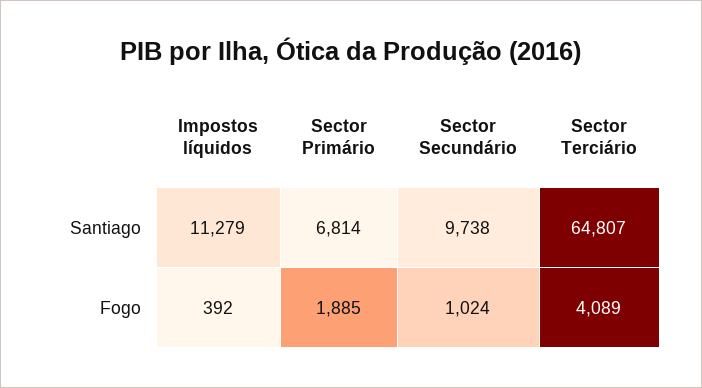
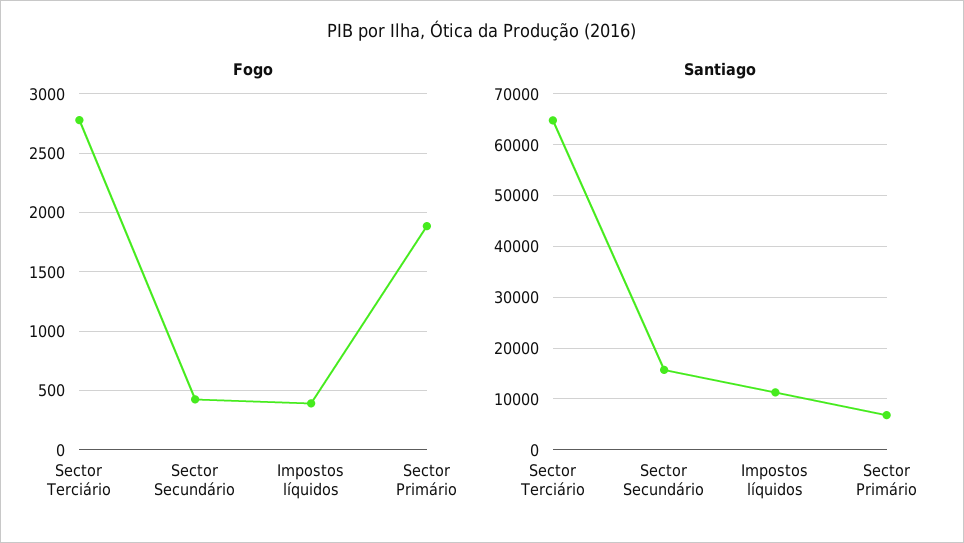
Santiago, Sector Secundário: 9738 -> 16000
Fogo, Sector Secundário: 1024 -> 400
Fogo, Sector Terciário: 4089 -> 2800

